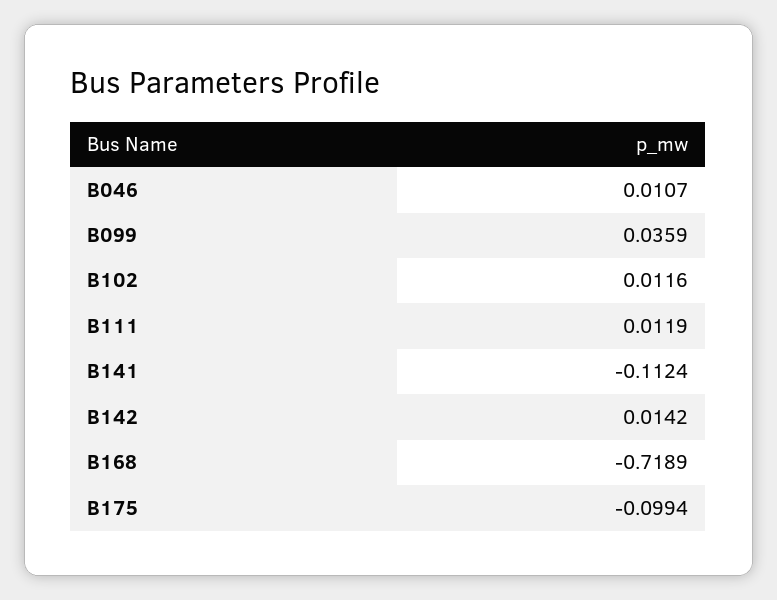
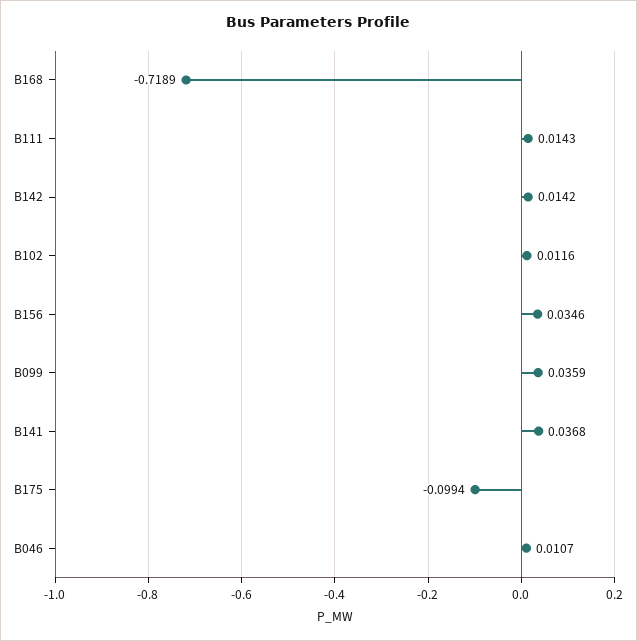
B111: 0.0119 -> 0.0143
B141: -0.1124 -> 0.0368
B156: none -> 0.0346

